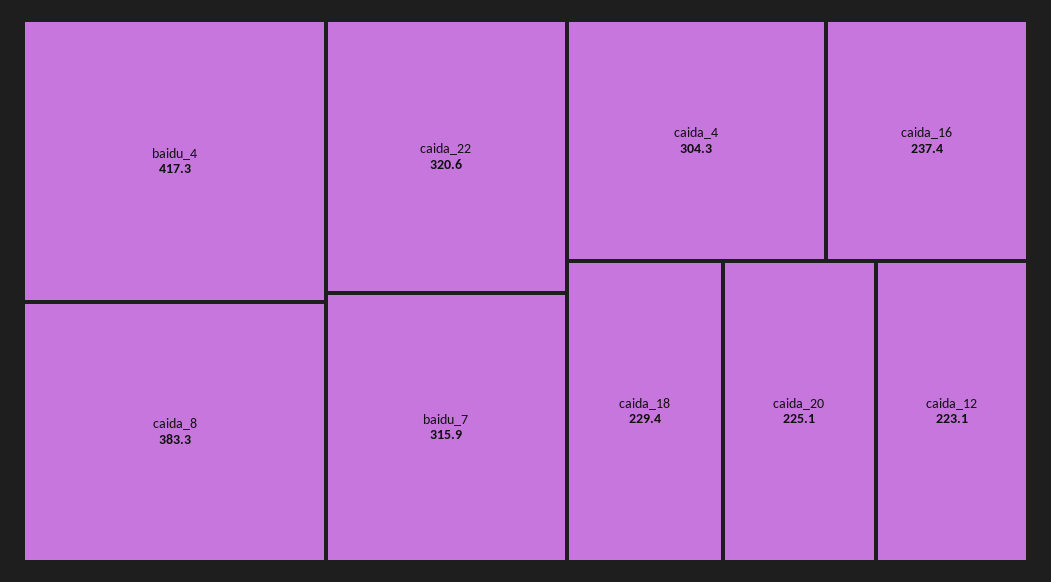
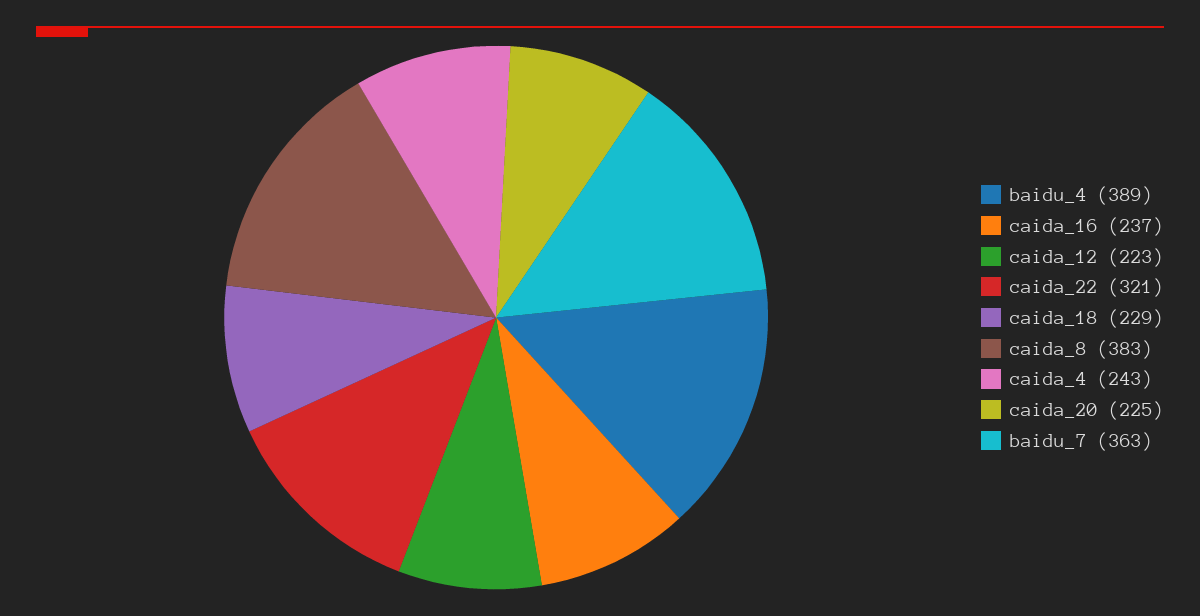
baidu_4: 417.3 -> 389
baidu_7: 315.9 -> 363
caida_4: 304.3 -> 243

